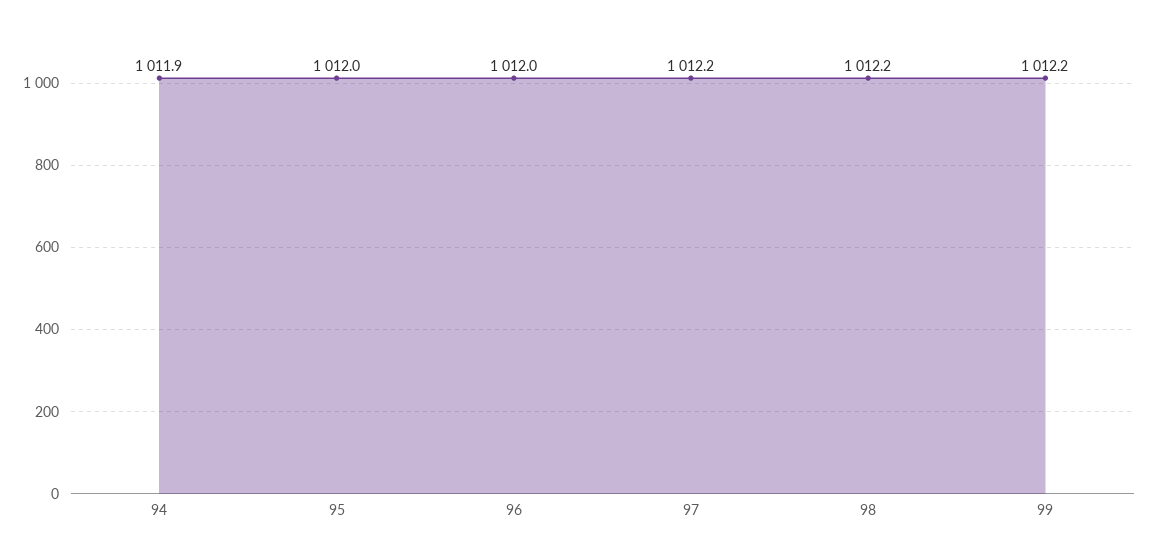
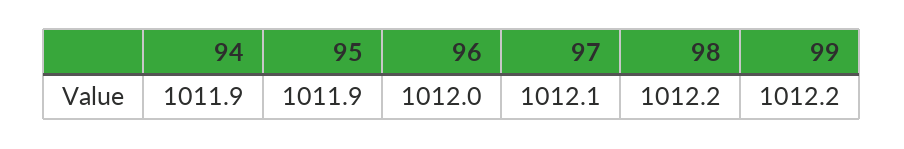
95: 1012 -> 1011.9
97: 1012.2 -> 1012.1

